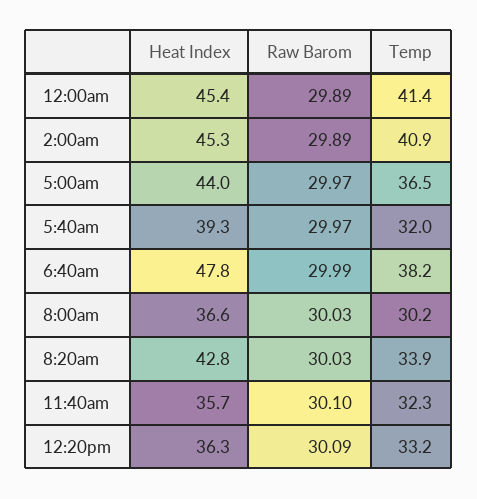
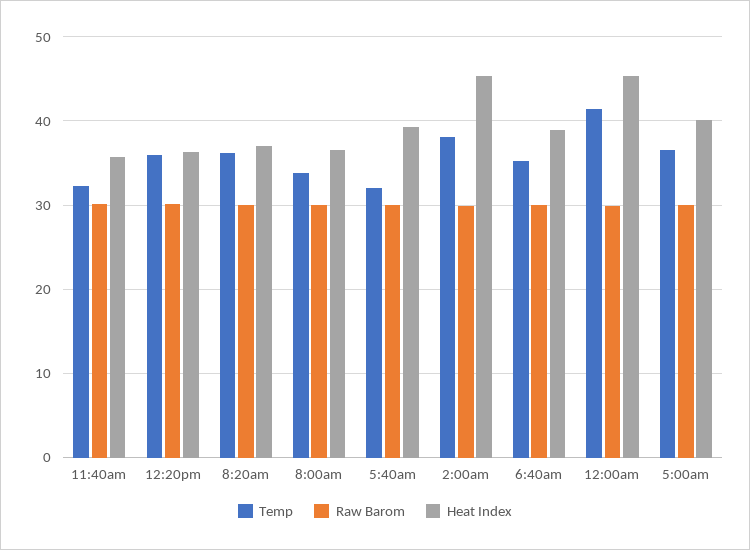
Temp, 2:00am: 40.9 -> 38
Heat Index, 5:00am: 44 -> 40
Heat Index, 6:40am: 47.8 -> 39
Temp, 6:40am: 38.2 -> 35
Temp, 8:00am: 30.2 -> 34
Heat Index, 8:20am: 42.8 -> 37
Temp, 8:20am: 33.9 -> 36
Temp, 12:20pm: 33.2 -> 36

